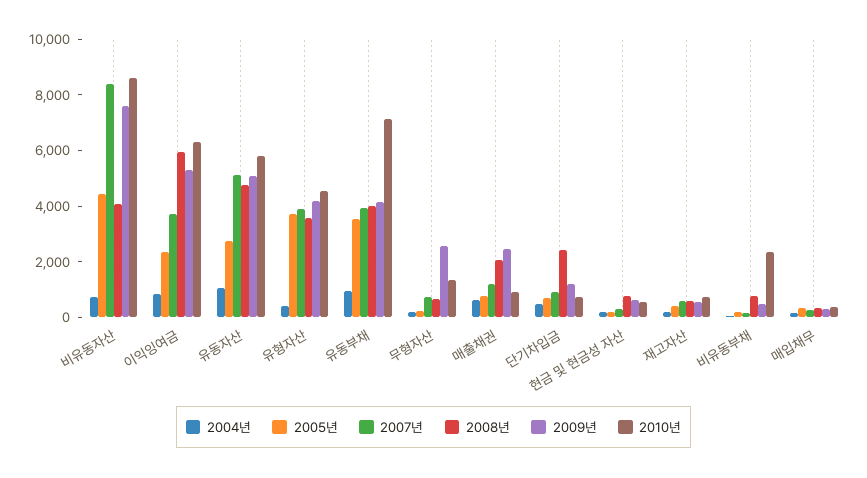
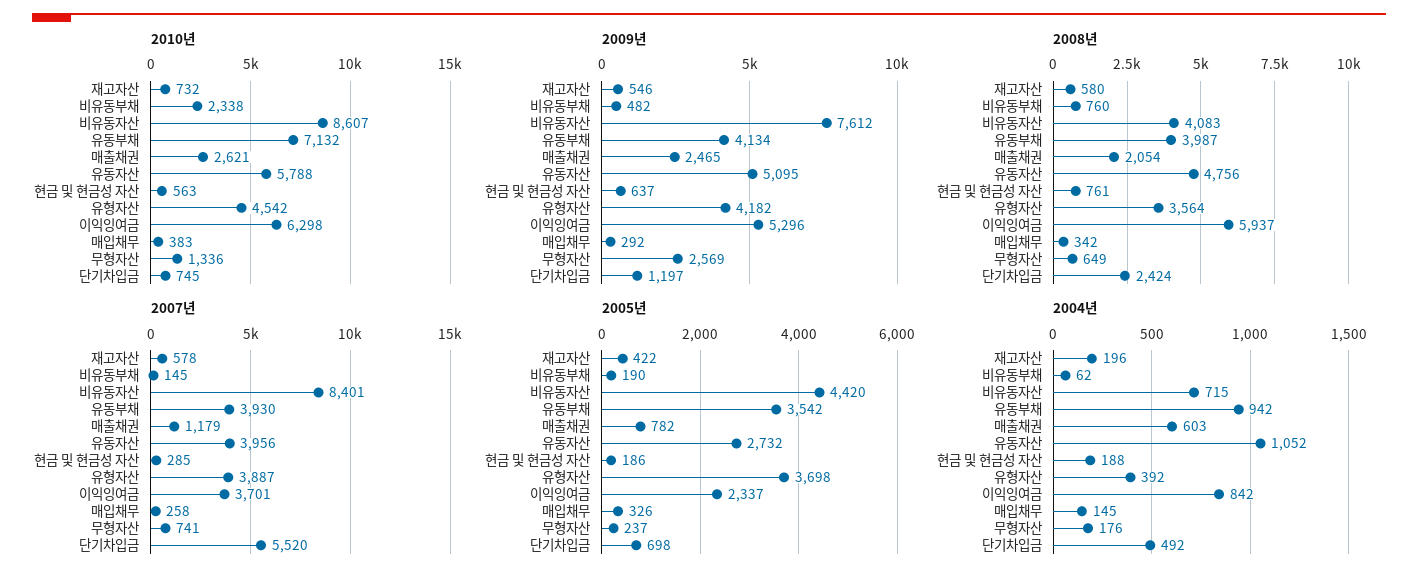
2007년, 유동자산: 5000 -> 3956
2010년, 매출채권: 1000 -> 2621
2007년, 단기차입금: 1000 -> 5520

